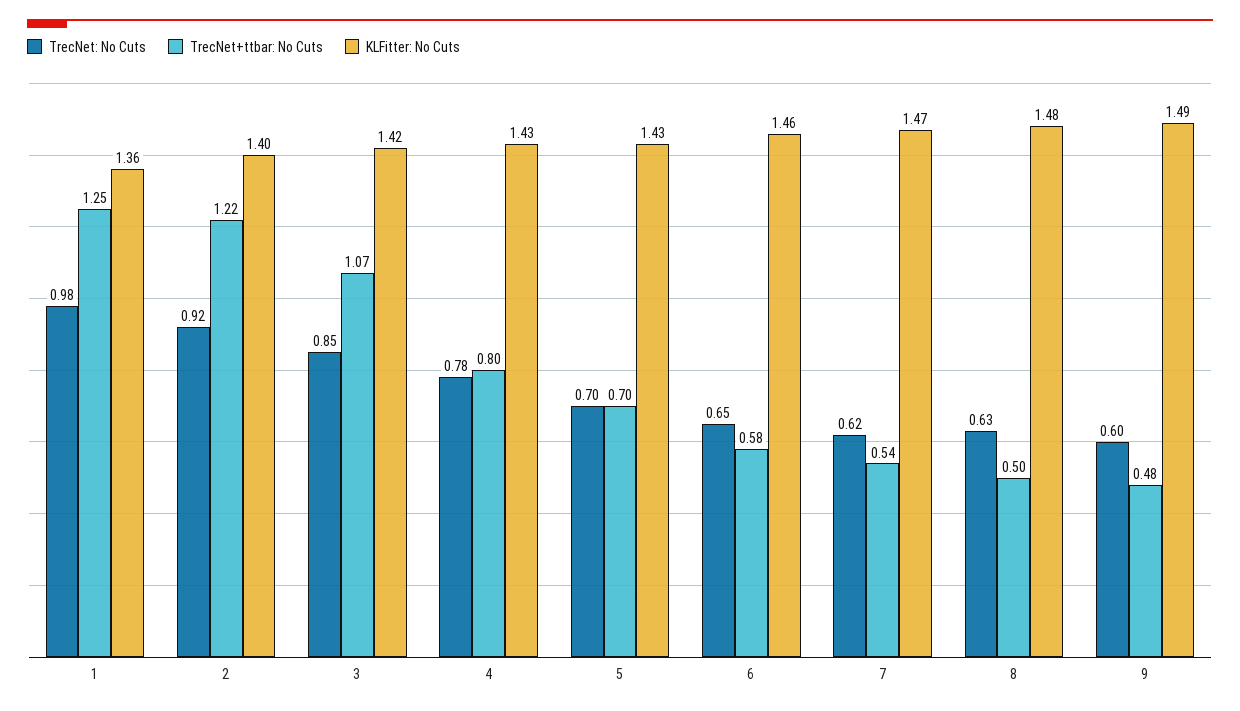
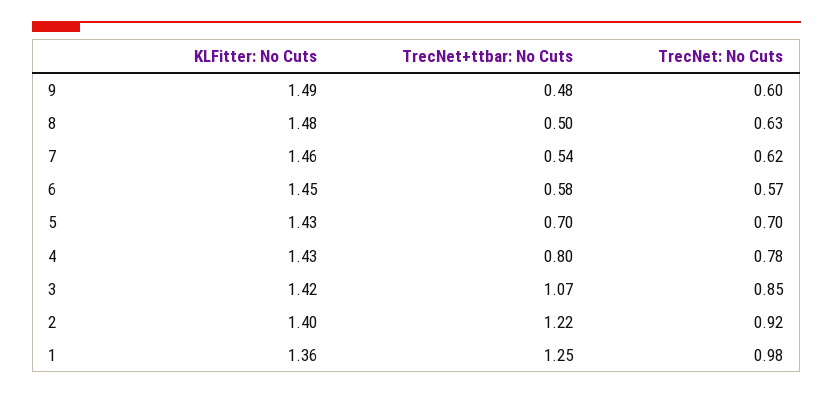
TrecNet: No Cuts, 6: 0.65 -> 0.57
KLFitter: No Cuts, 6: 1.46 -> 1.45
KLFitter: No Cuts, 7: 1.47 -> 1.46

